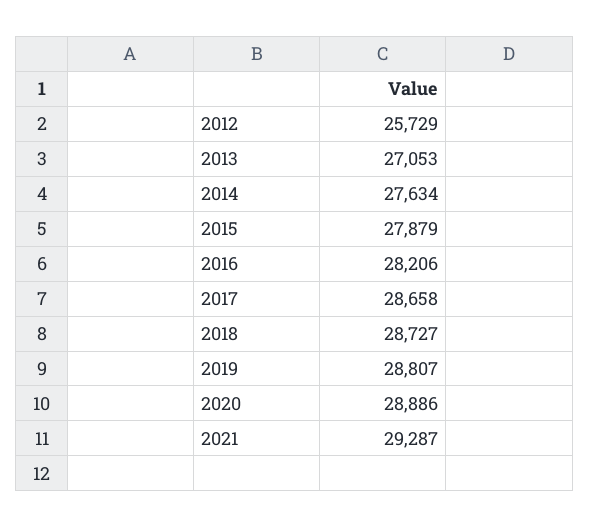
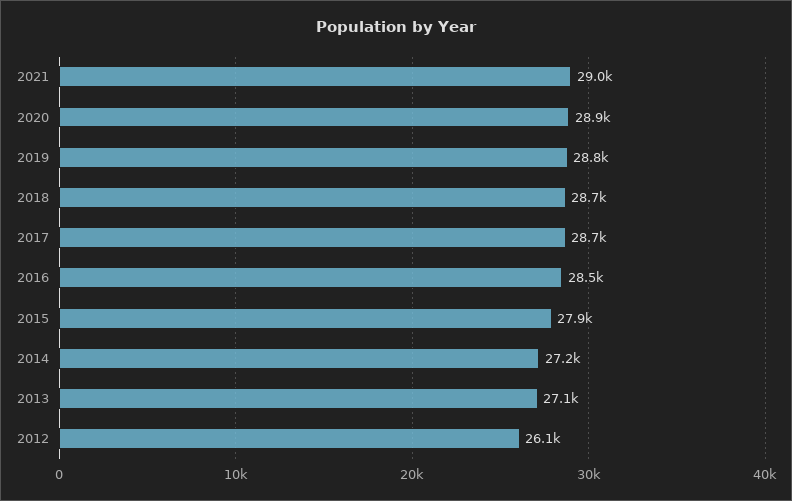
2012: 25729 -> 26100
2014: 27634 -> 27200
2016: 28206 -> 28500
2021: 29287 -> 29000

